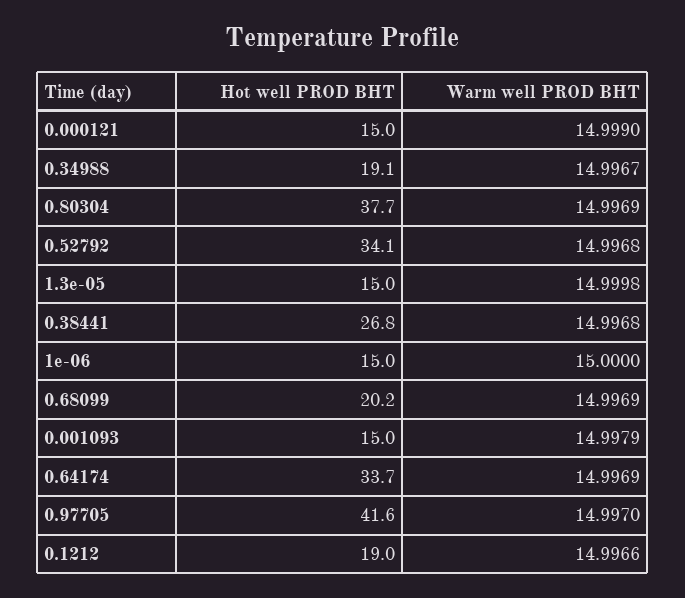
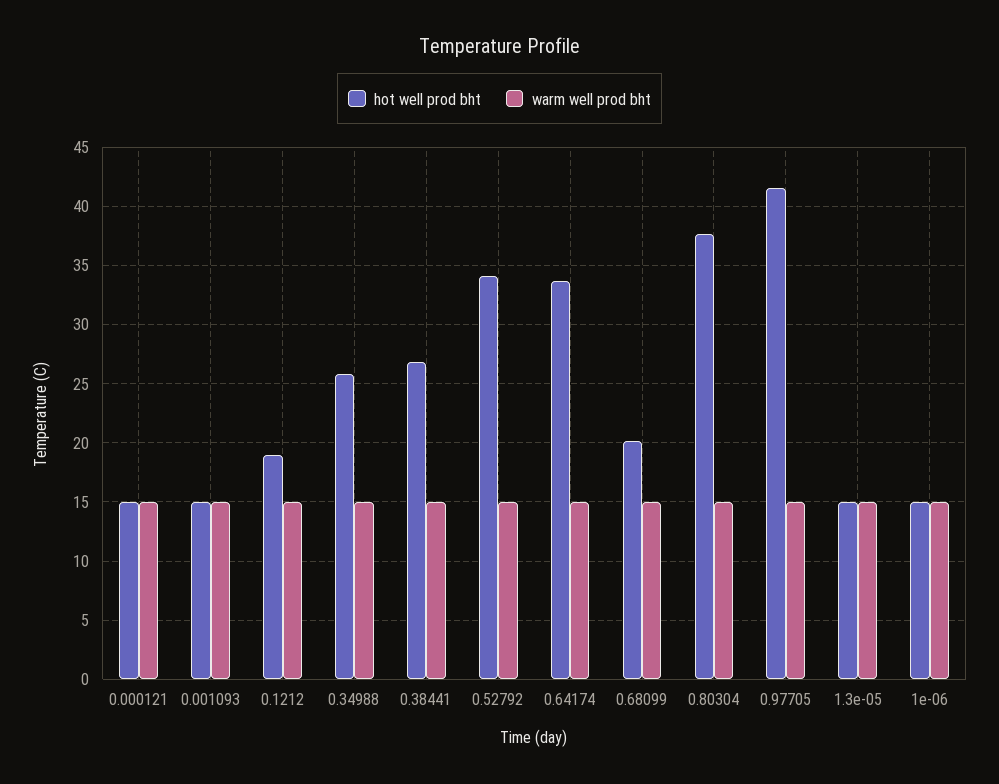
Hot well PROD BHT, 0.34988: 19.1 -> 26

